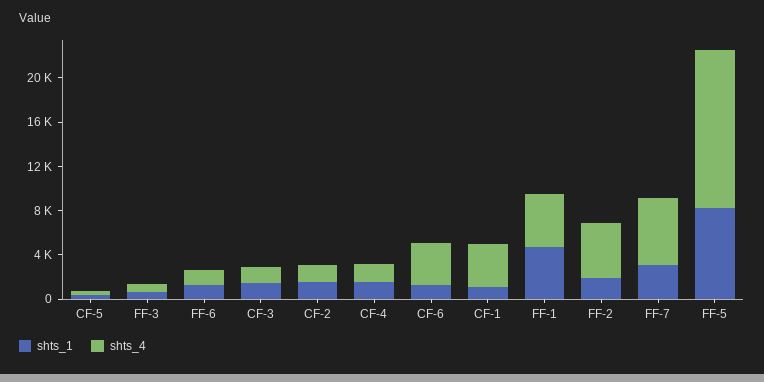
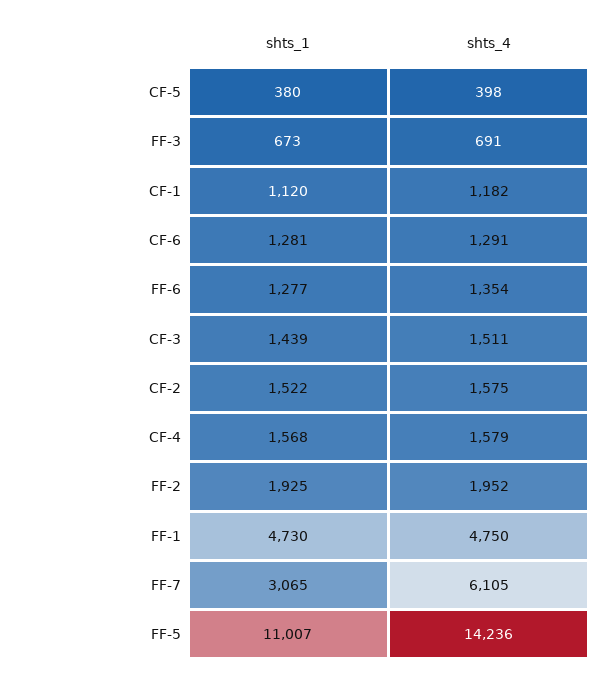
shts_4, CF-6: 4000 -> 1291
shts_4, CF-1: 4000 -> 1182
shts_4, FF-2: 5000 -> 1952
shts_1, FF-5: 8000 -> 11007

